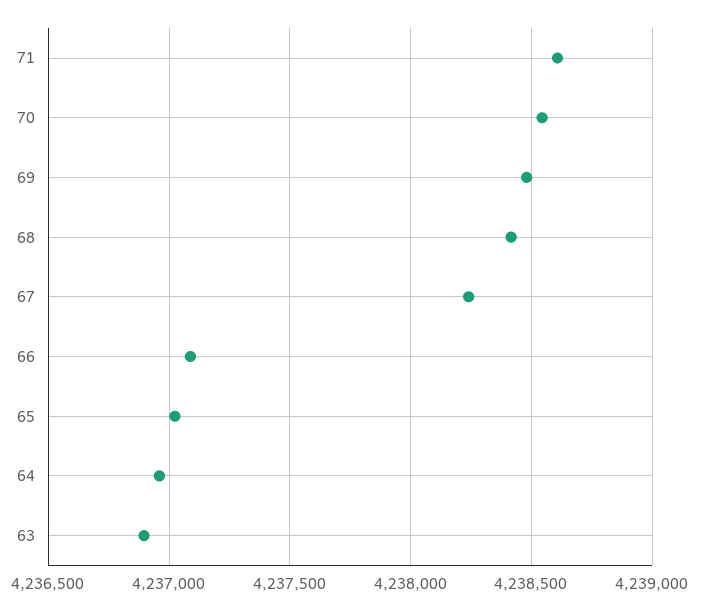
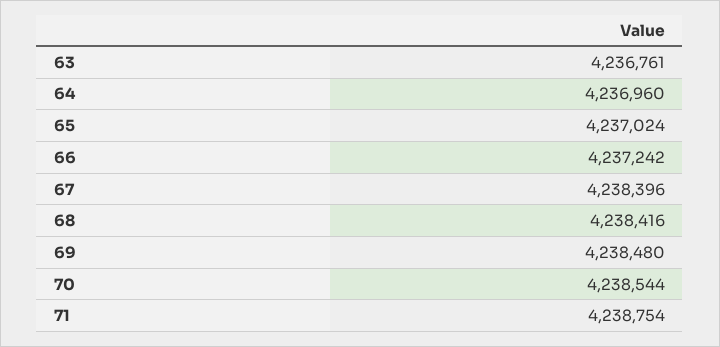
71: 4238600 -> 4238754
67: 4238250 -> 4238396
66: 4237100 -> 4237242
63: 4236900 -> 4236761

